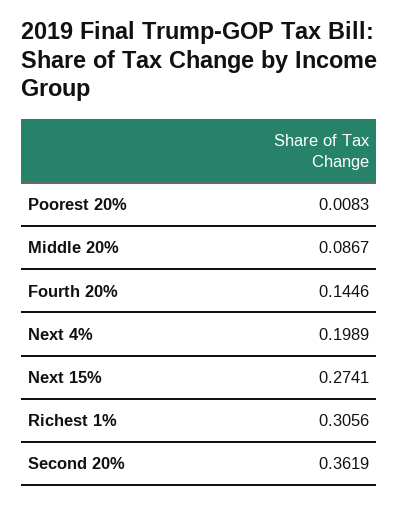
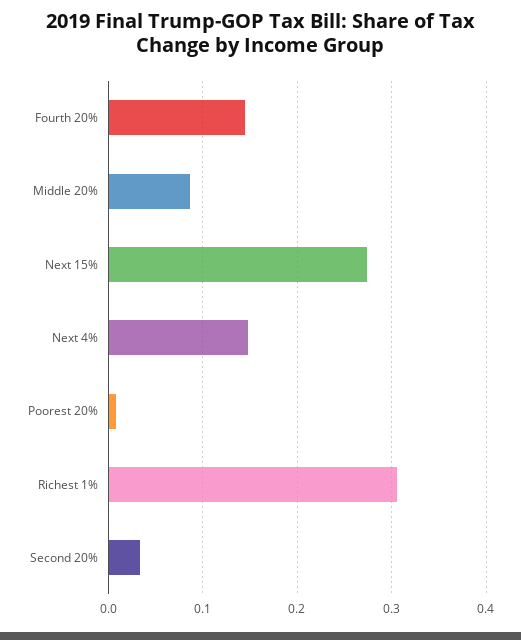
Next 4%: 0.1989 -> 0.15
Second 20%: 0.3619 -> 0.03

